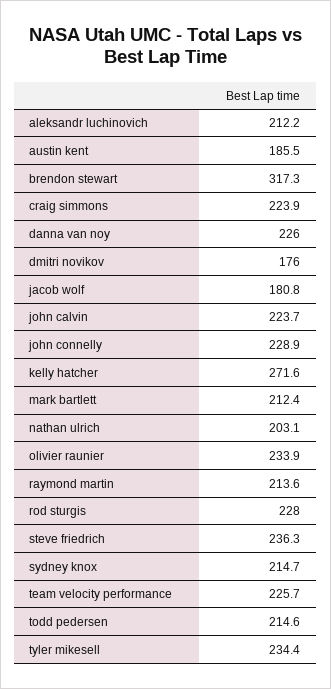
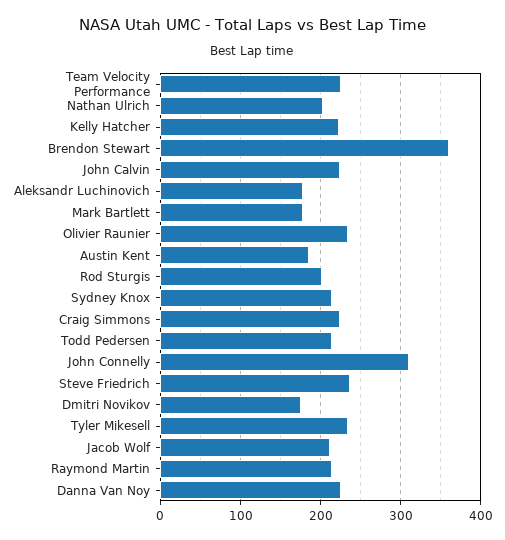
aleksandr luchinovich: 212.2 -> 180
brendon stewart: 317.3 -> 360
jacob wolf: 180.8 -> 210
john connelly: 228.9 -> 310
kelly hatcher: 271.6 -> 220
mark bartlett: 212.4 -> 180
rod sturgis: 228 -> 200

